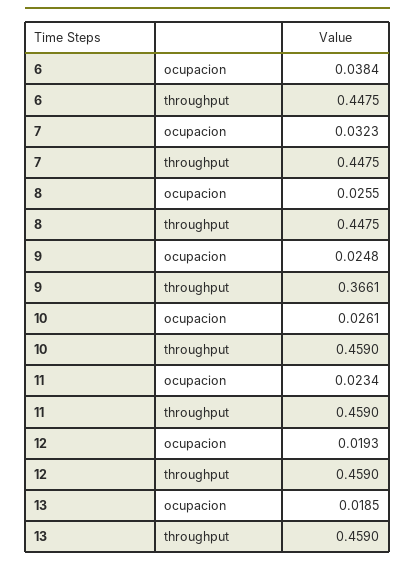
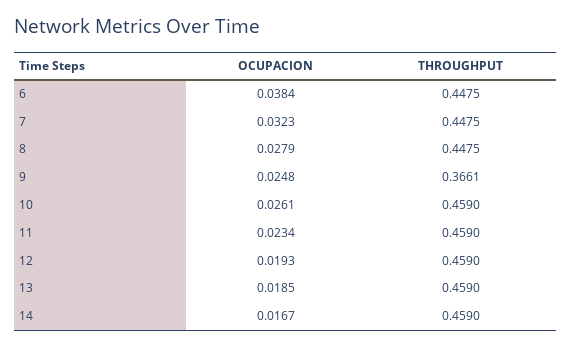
8, ocupacion: 0.0255 -> 0.0279
14, ocupacion: none -> 0.0167
14, throughput: none -> 0.459

